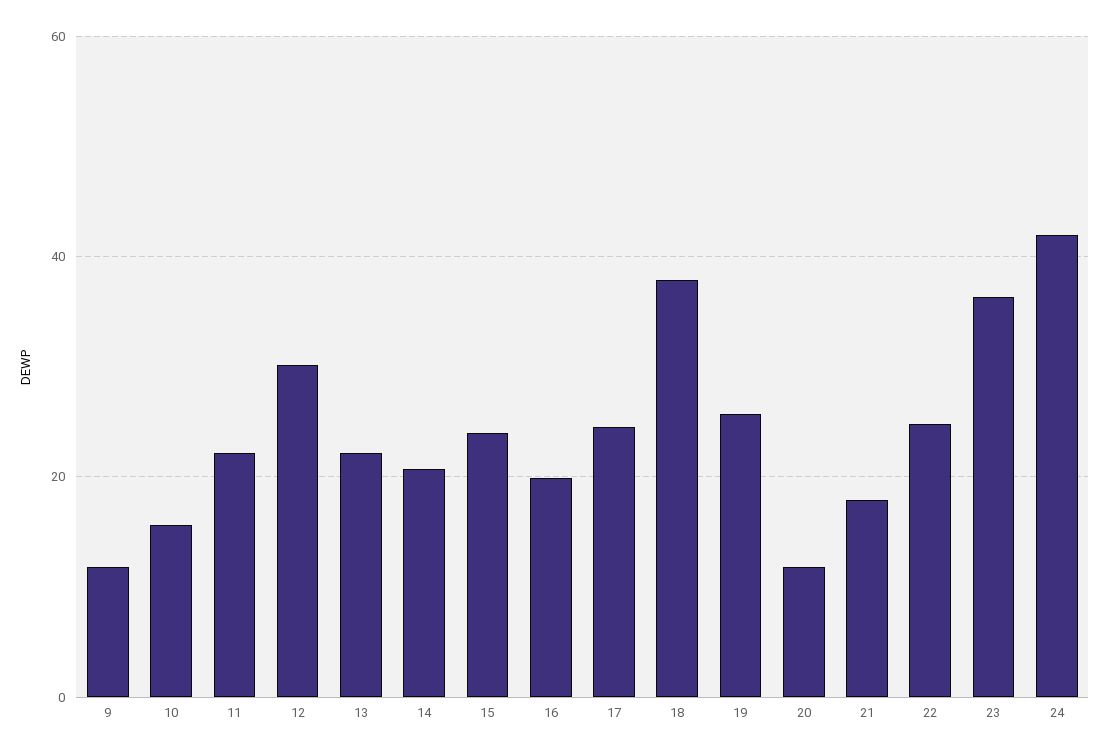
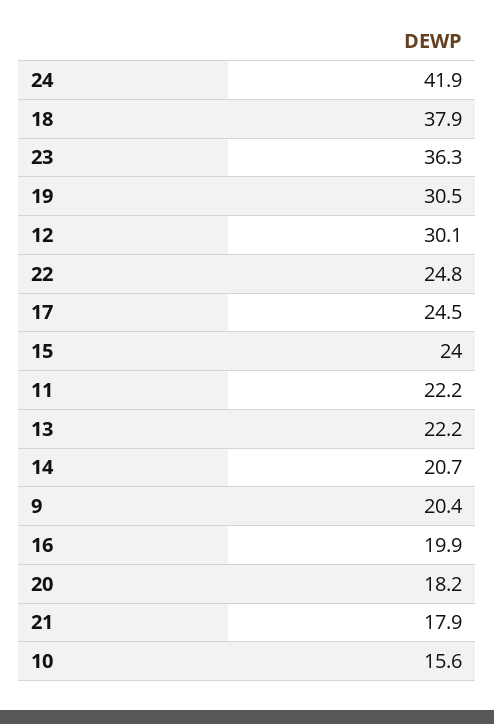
9: 12 -> 20.4
19: 26 -> 30.5
20: 12 -> 18.2

